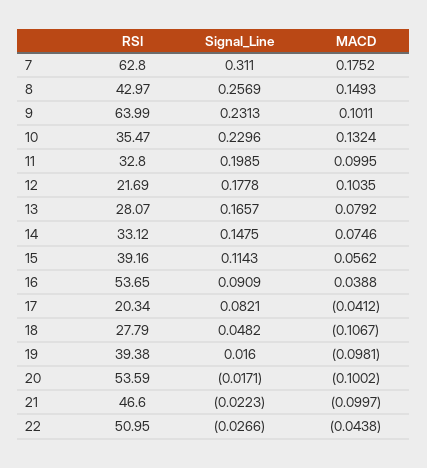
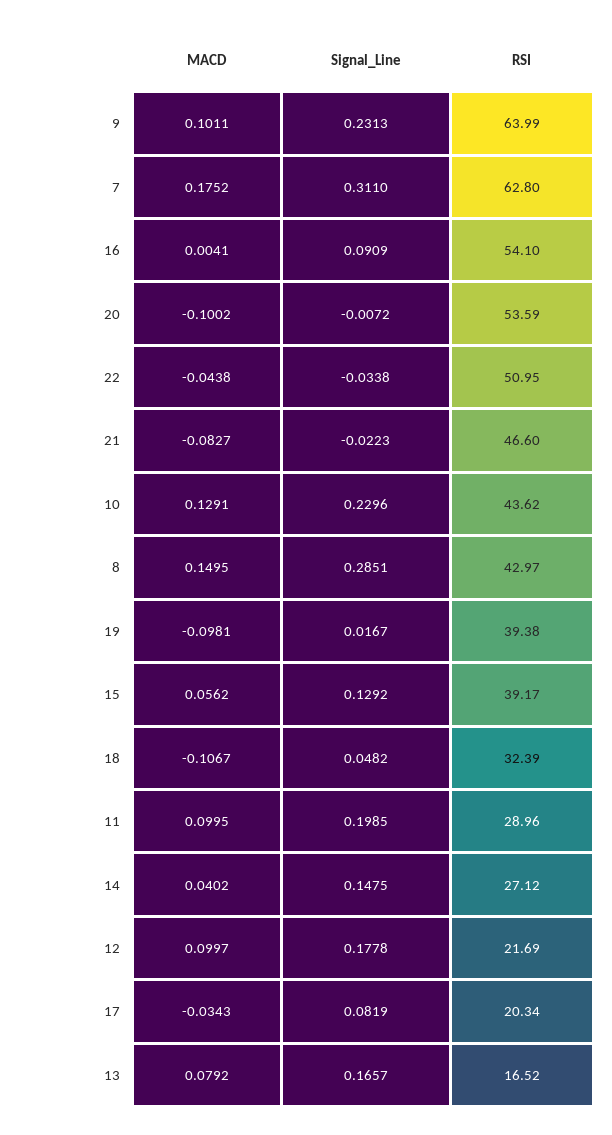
Signal_Line, 8: 0.2569 -> 0.2851
MACD, 8: 0.1493 -> 0.1495
RSI, 10: 35.47 -> 43.62
MACD, 10: 0.1324 -> 0.1291
RSI, 11: 32.8 -> 28.96
MACD, 12: 0.1035 -> 0.0997
RSI, 13: 28.07 -> 16.52
RSI, 14: 33.12 -> 27.12
MACD, 14: 0.0746 -> 0.0402
RSI, 15: 39.16 -> 39.17
Signal_Line, 15: 0.1143 -> 0.1292
RSI, 16: 53.65 -> 54.1
MACD, 16: 0.0388 -> 0.0041
Signal_Line, 17: 0.0821 -> 0.0819
MACD, 17: -0.0412 -> -0.0343
RSI, 18: 27.79 -> 32.39
Signal_Line, 19: 0.016 -> 0.0167
Signal_Line, 20: -0.0171 -> -0.0072
MACD, 21: -0.0997 -> -0.0827
Signal_Line, 22: -0.0266 -> -0.0338

